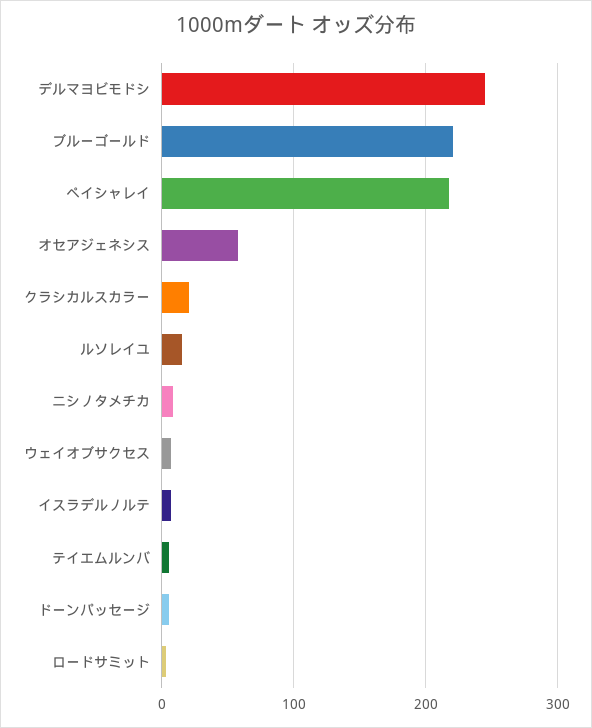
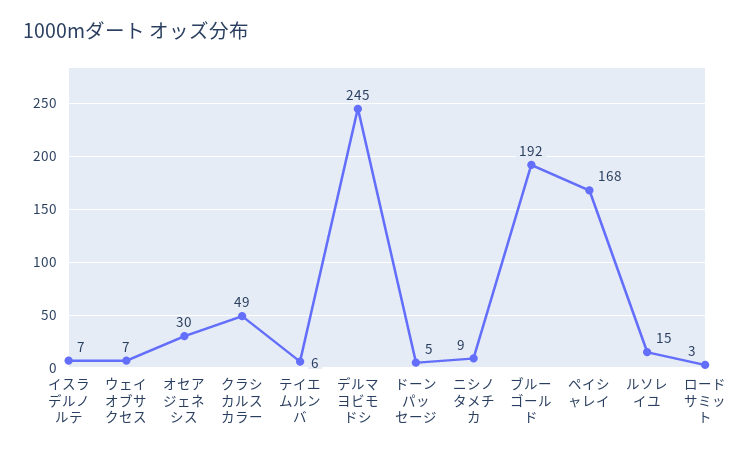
ブルーゴールド: 220 -> 192
ペイシャレイ: 220 -> 168
オセアジェネシス: 60 -> 30
クラシカルスカラー: 20 -> 49

